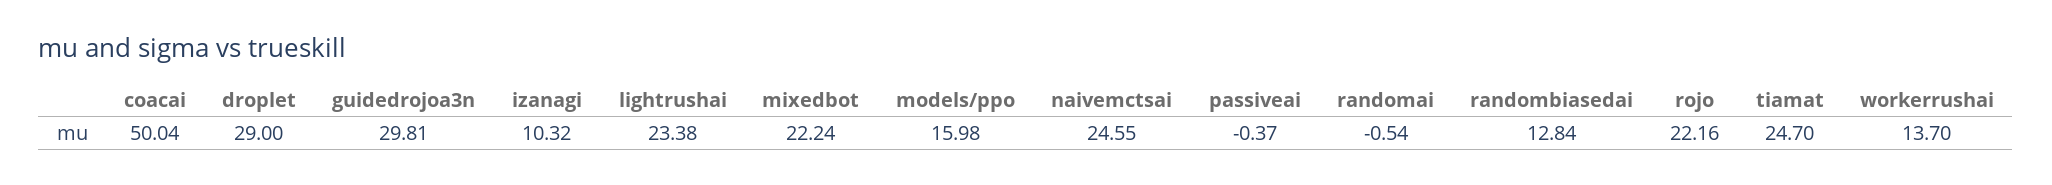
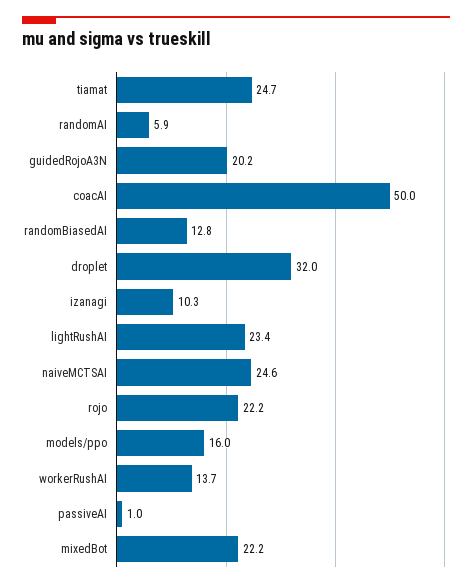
droplet: 29 -> 32
guidedrojoa3n: 29.81 -> 20.2
passiveai: -0.37 -> 1
randomai: -0.54 -> 5.9

